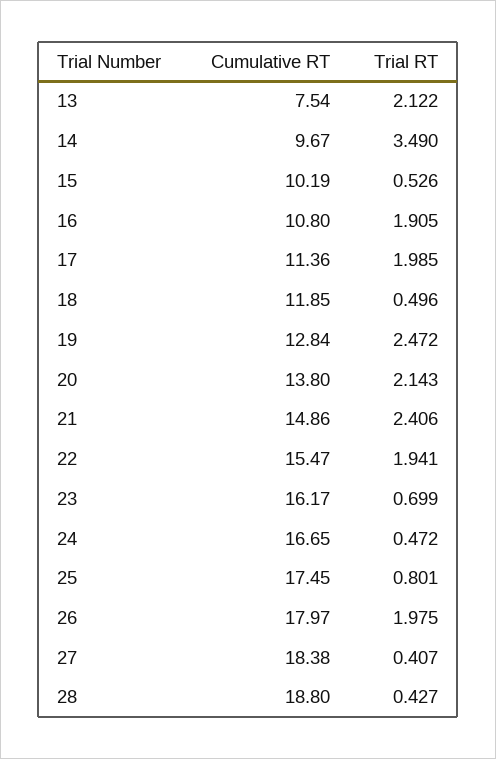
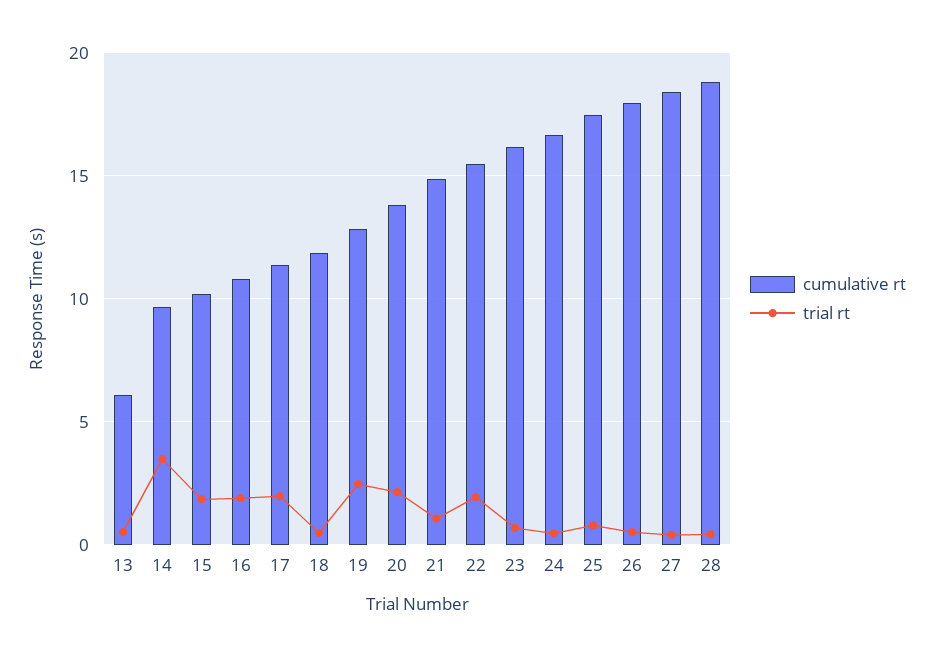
Cumulative RT, 13: 7.54 -> 6
Trial RT, 13: 2.122 -> 0.5
Trial RT, 15: 0.526 -> 2
Trial RT, 21: 2.406 -> 1
Trial RT, 26: 1.975 -> 0.5

